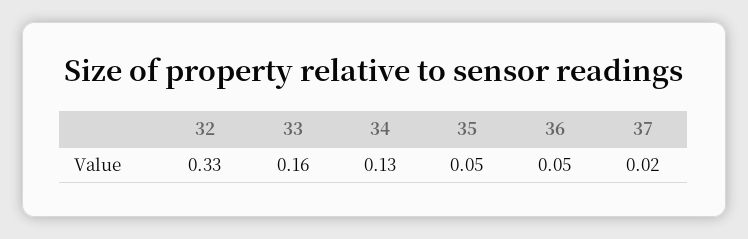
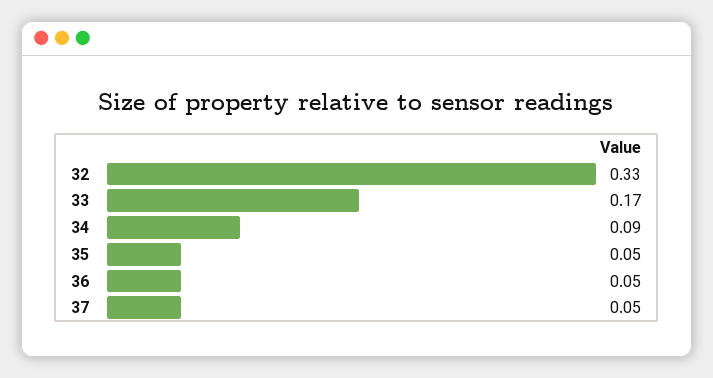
33: 0.16 -> 0.17
34: 0.13 -> 0.09
37: 0.02 -> 0.05

